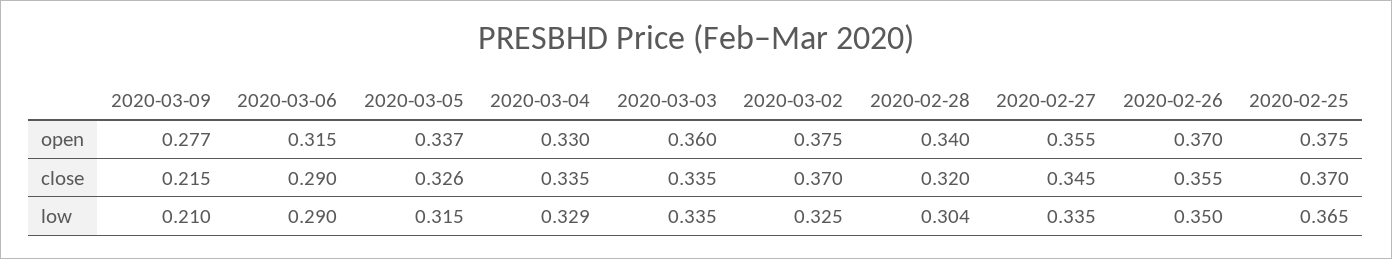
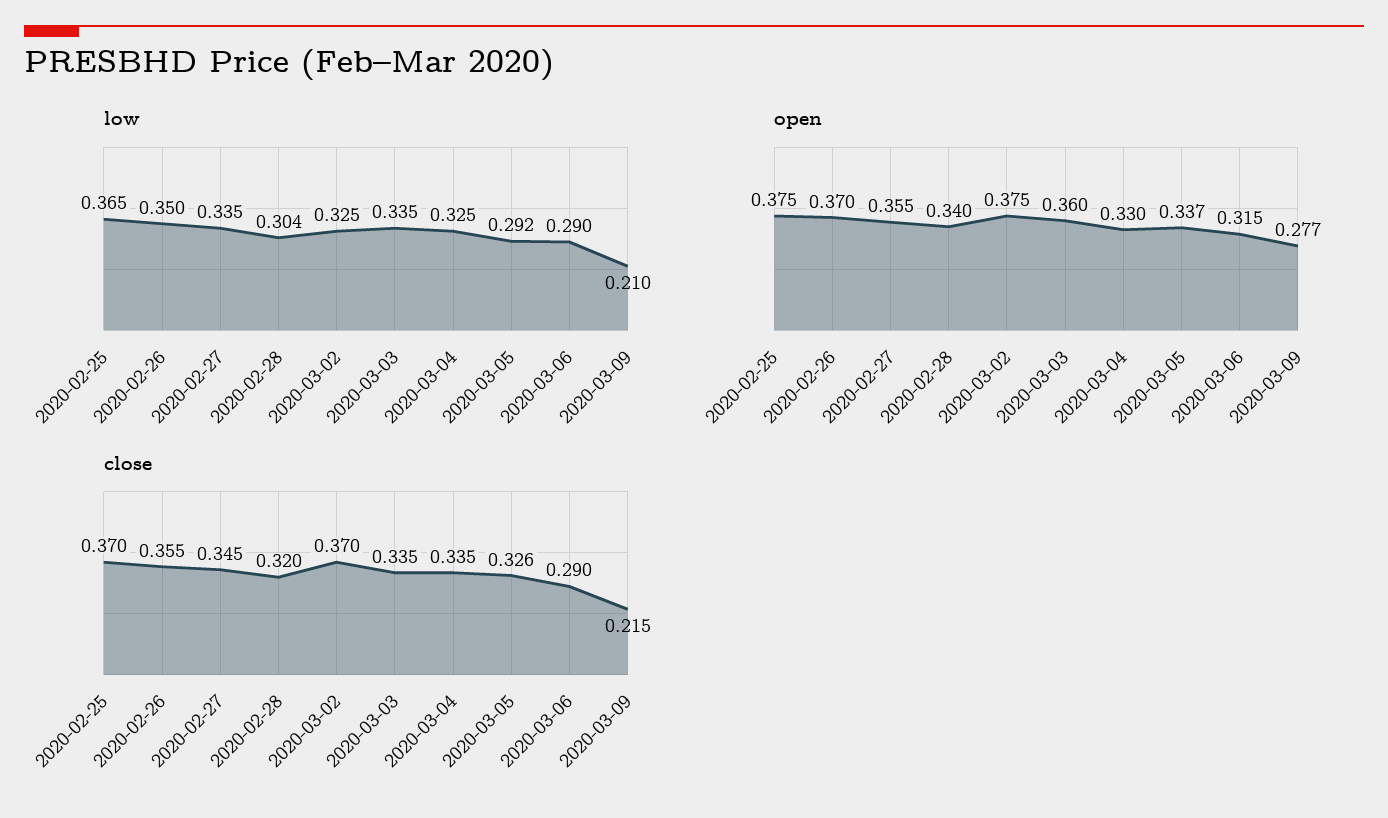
low, 2020-03-05: 0.315 -> 0.292
low, 2020-03-04: 0.329 -> 0.325

